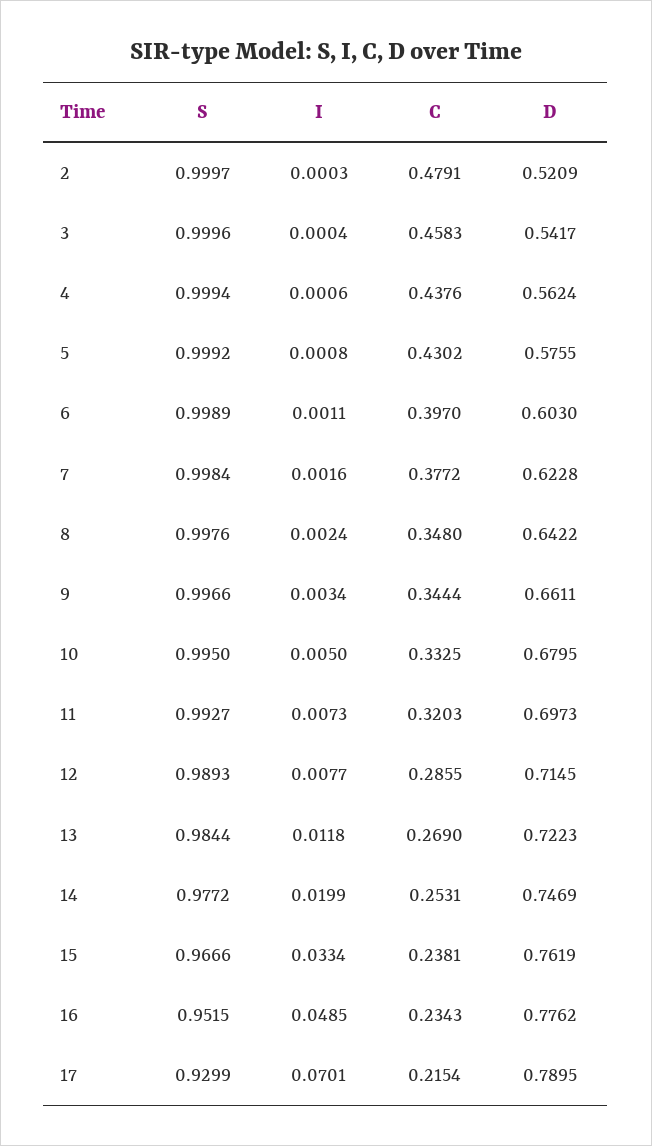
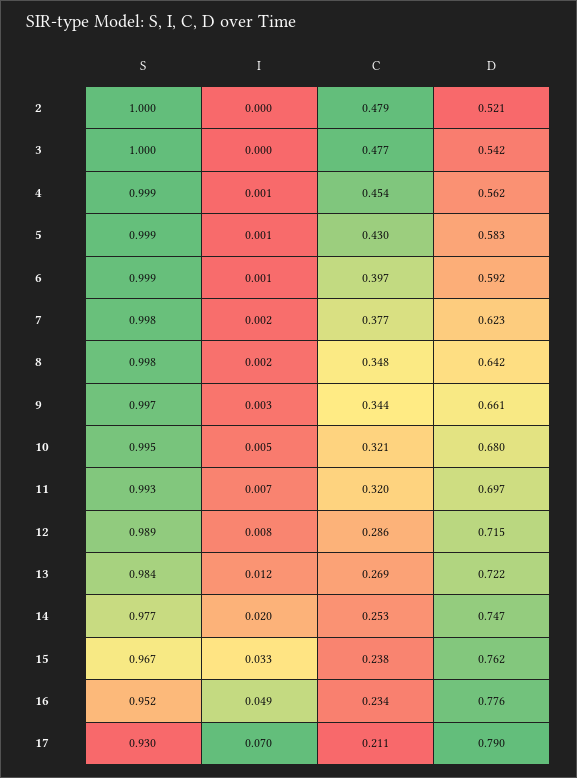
C, 3: 0.4583 -> 0.477
C, 4: 0.4376 -> 0.454
D, 5: 0.5755 -> 0.583
D, 6: 0.603 -> 0.592
C, 10: 0.3325 -> 0.321
C, 17: 0.2154 -> 0.211

